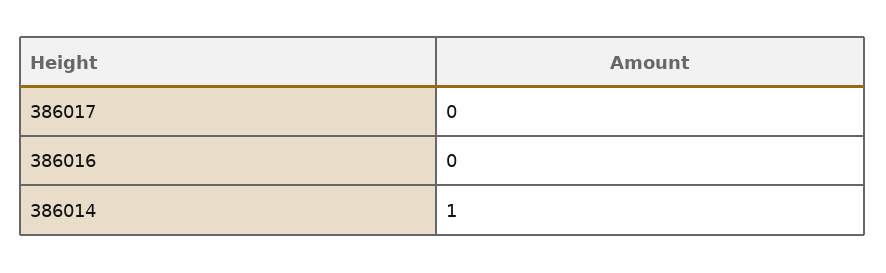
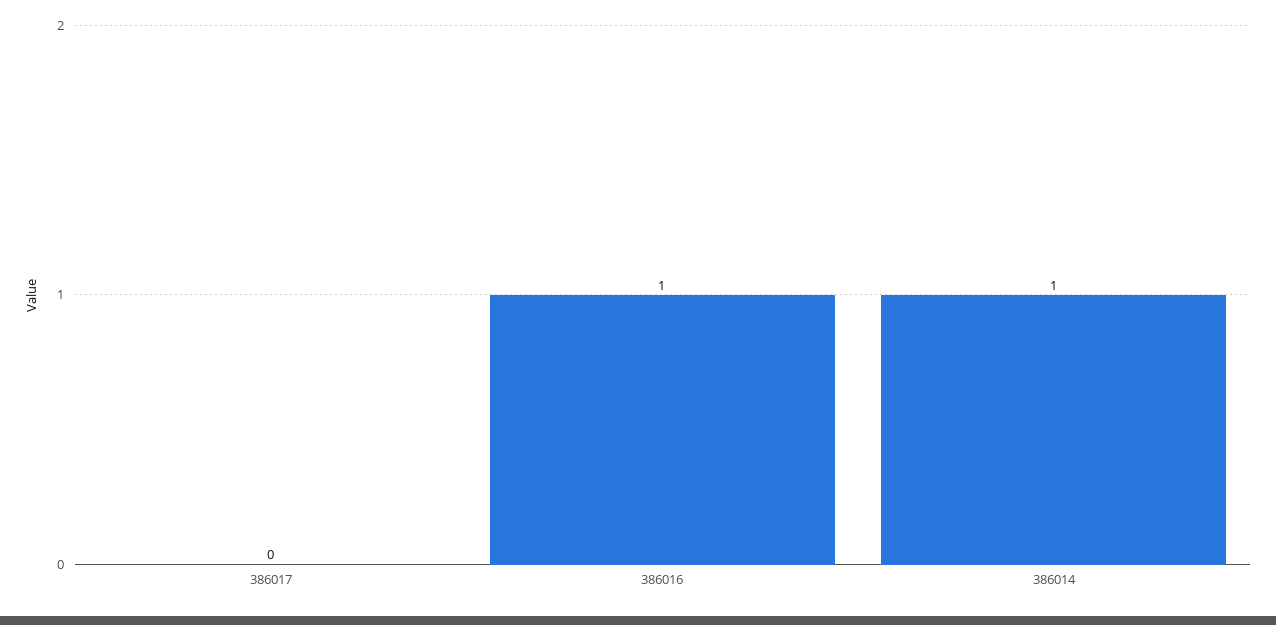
386016: 0 -> 1

